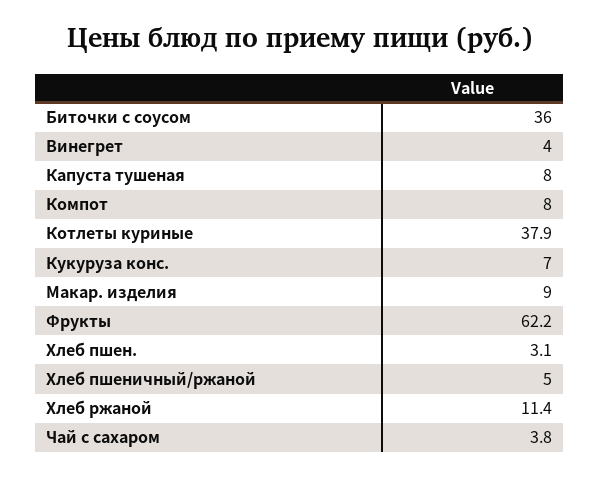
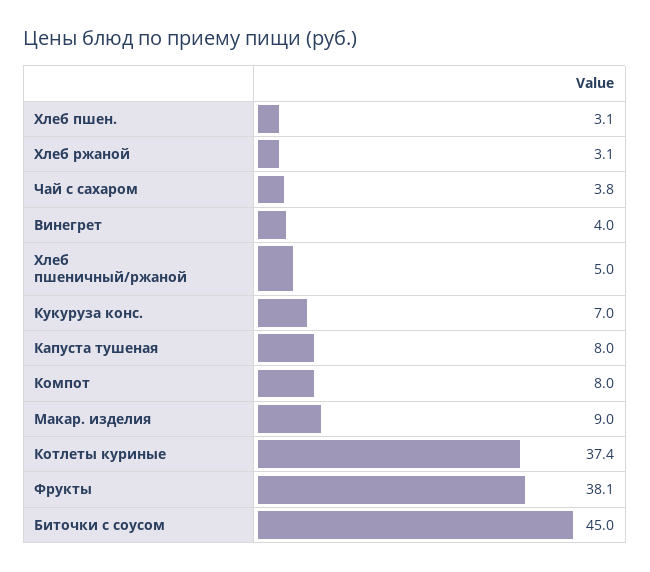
Биточки с соусом: 36 -> 45
Котлеты куриные: 37.9 -> 37.4
Фрукты: 62.2 -> 38.1
Хлеб ржаной: 11.4 -> 3.1

